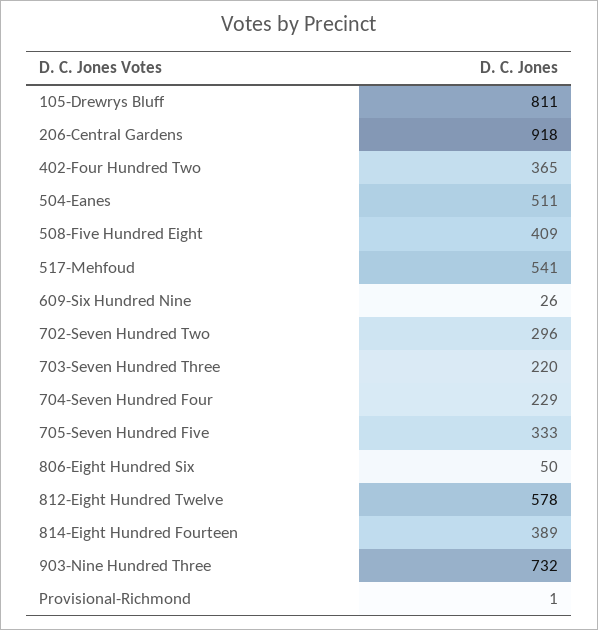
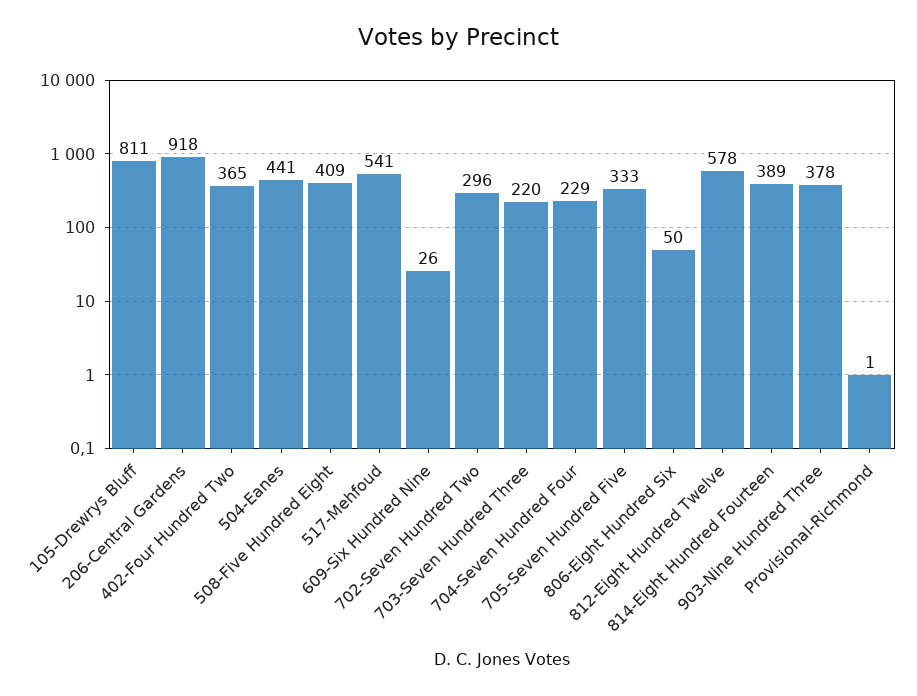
504-Eanes: 511 -> 441
903-Nine Hundred Three: 732 -> 378

